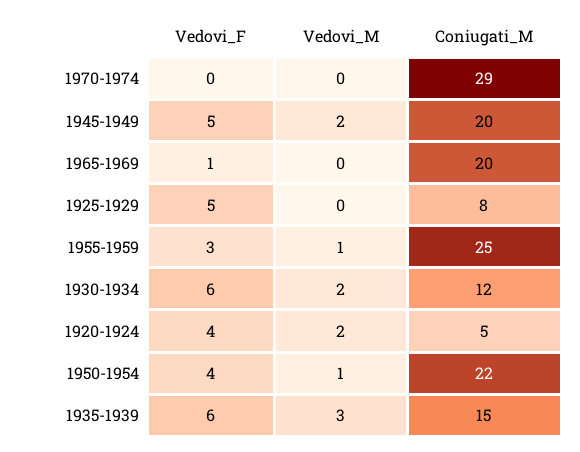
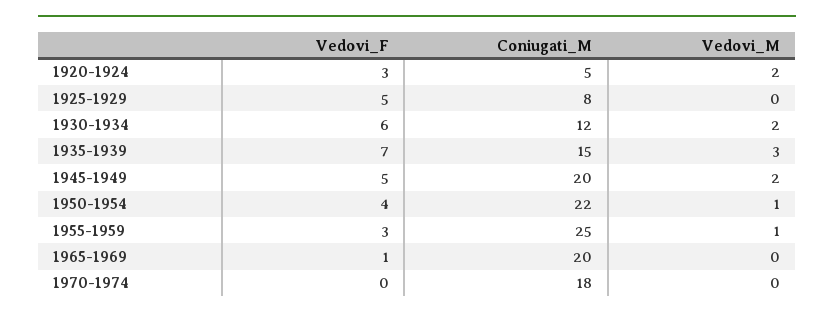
Coniugati_M, 1970-1974: 29 -> 18
Vedovi_F, 1920-1924: 4 -> 3
Vedovi_F, 1935-1939: 6 -> 7

